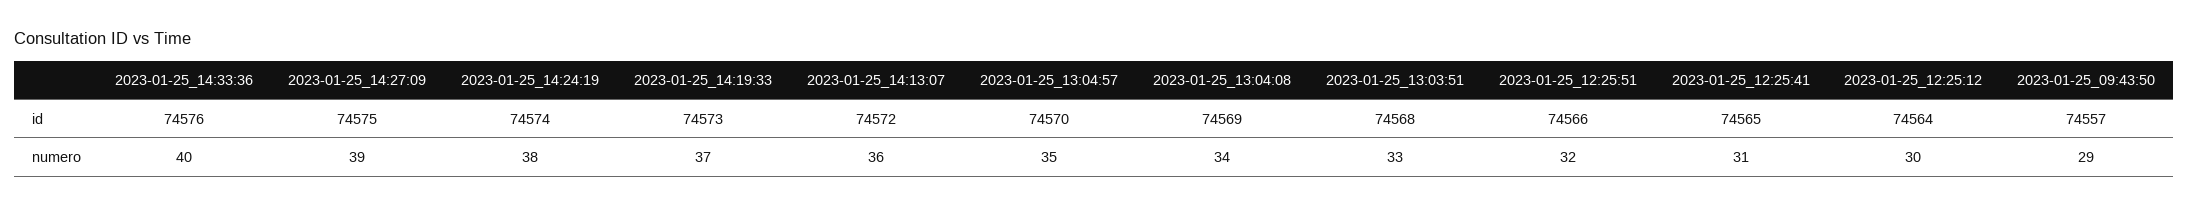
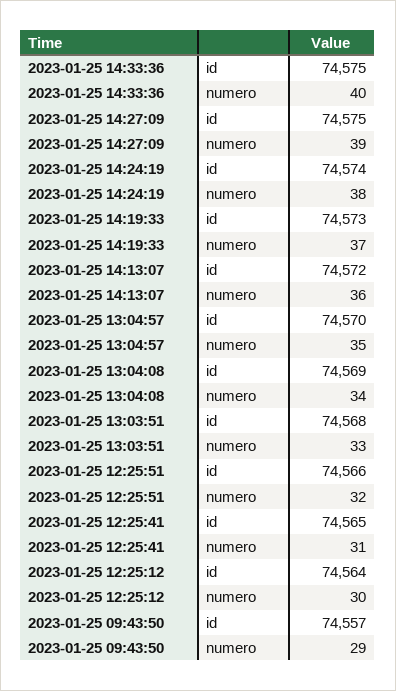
2023-01-25_14:33:36, id: 74576 -> 74575

